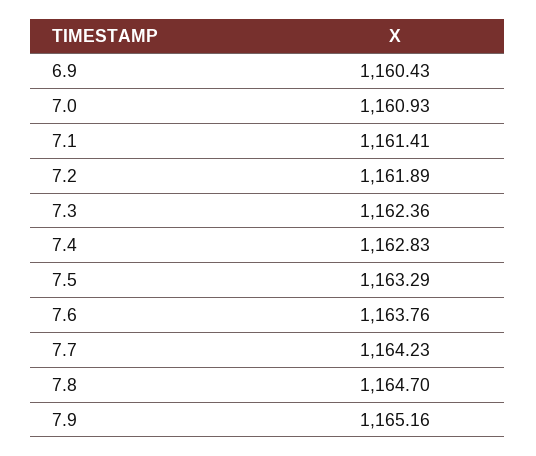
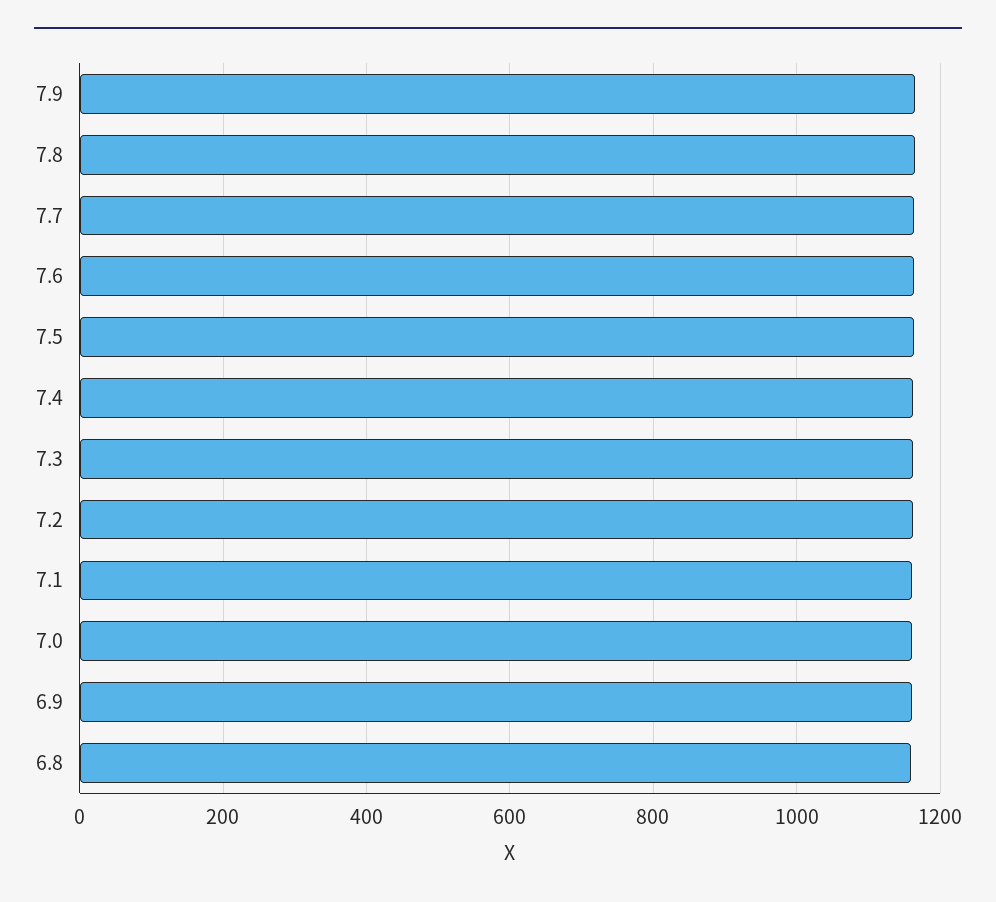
6.8: none -> 1160

